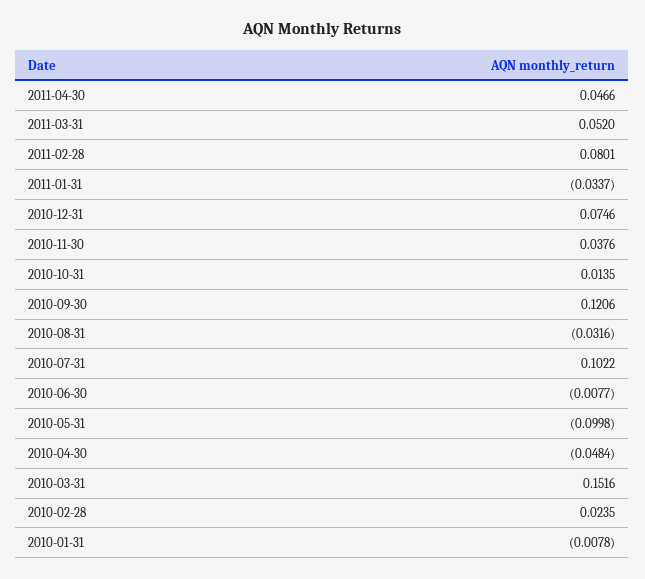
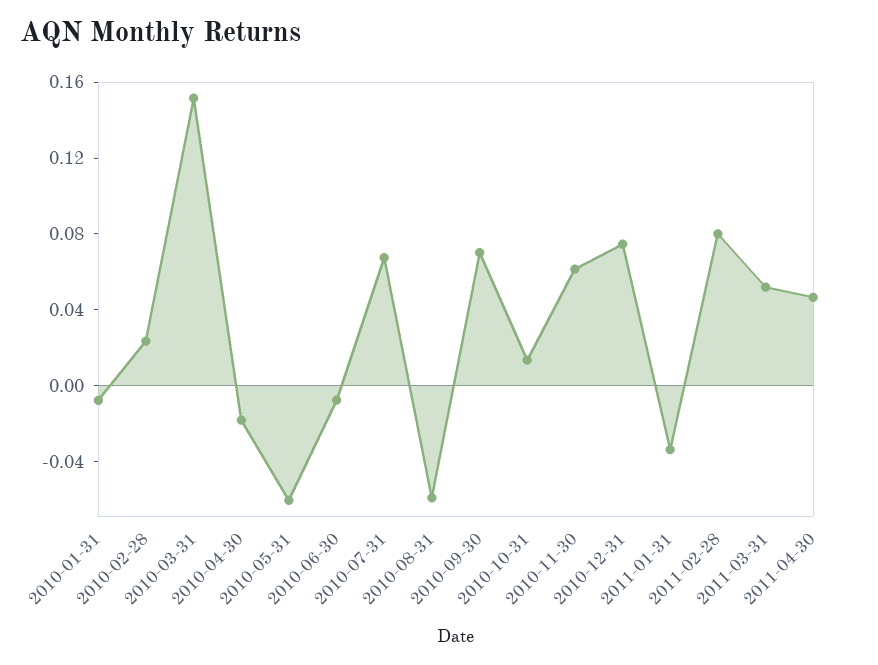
2010-11-30: 0.0376 -> 0.06
2010-09-30: 0.1206 -> 0.07
2010-08-31: -0.0316 -> -0.06
2010-07-31: 0.1022 -> 0.07
2010-05-31: -0.0998 -> -0.06
2010-04-30: -0.0484 -> -0.02

